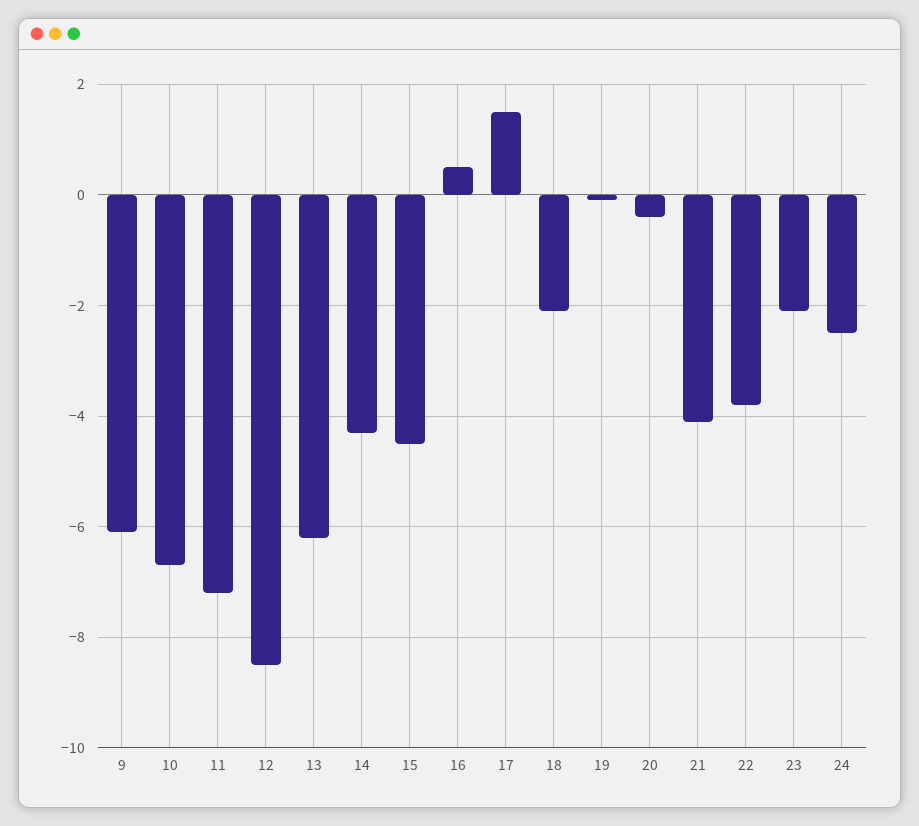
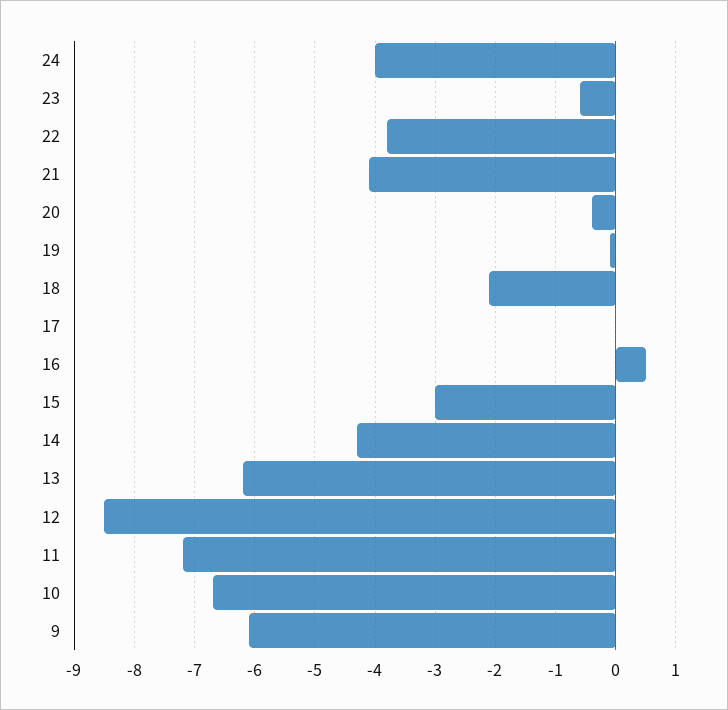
15: -4.5 -> -3
17: 1.5 -> 0
23: -2 -> -0.6
24: -2.5 -> -4

